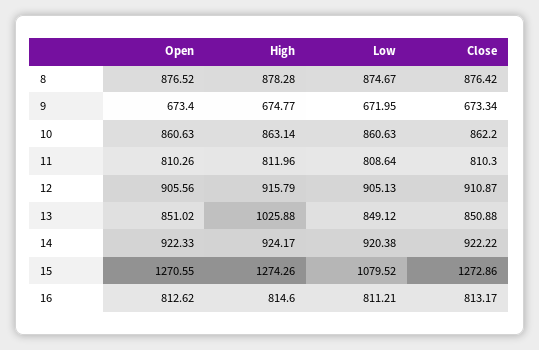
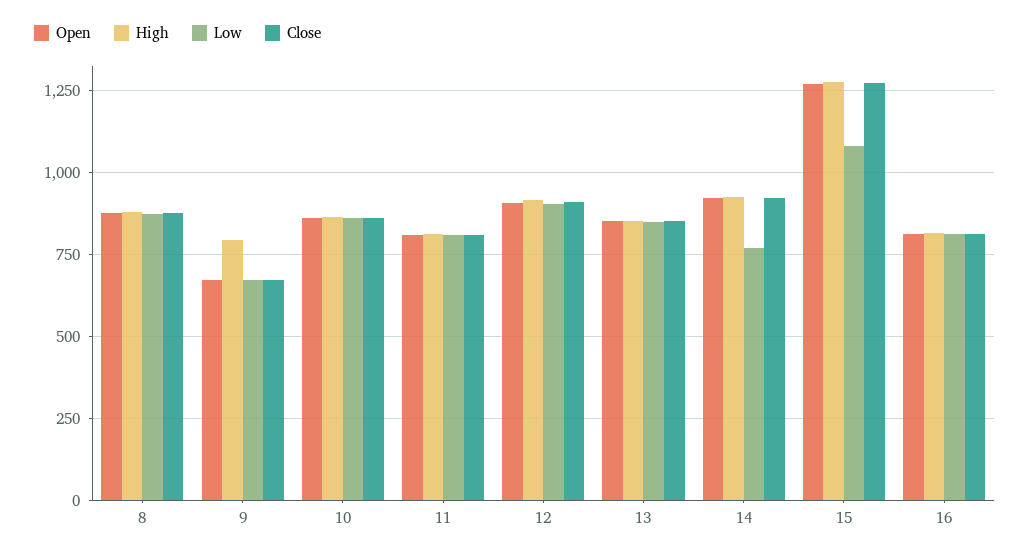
High, 9: 674.77 -> 800
High, 13: 1025.88 -> 850
Low, 14: 920.38 -> 775

